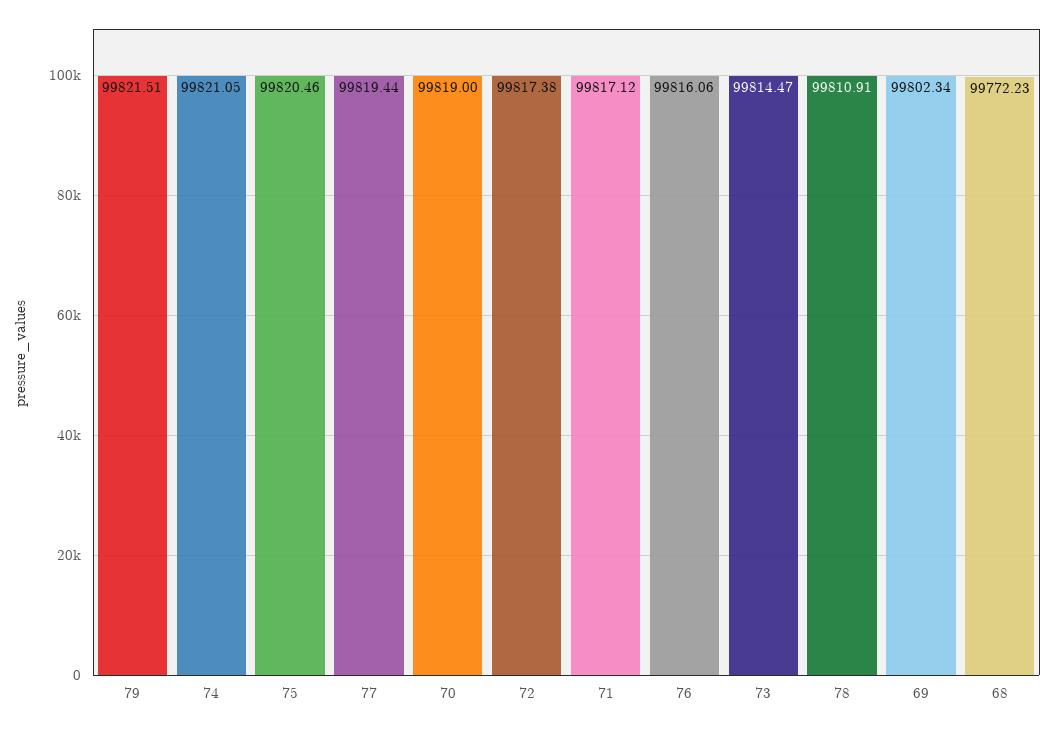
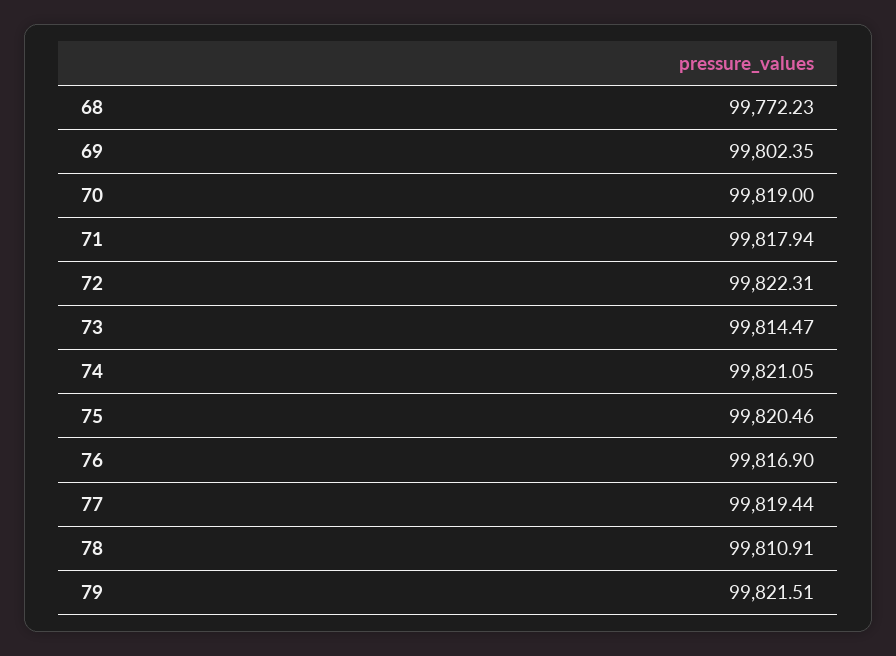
72: 99817.38 -> 99822.31
71: 99817.12 -> 99817.94
76: 99816.06 -> 99816.9
69: 99802.34 -> 99802.35

